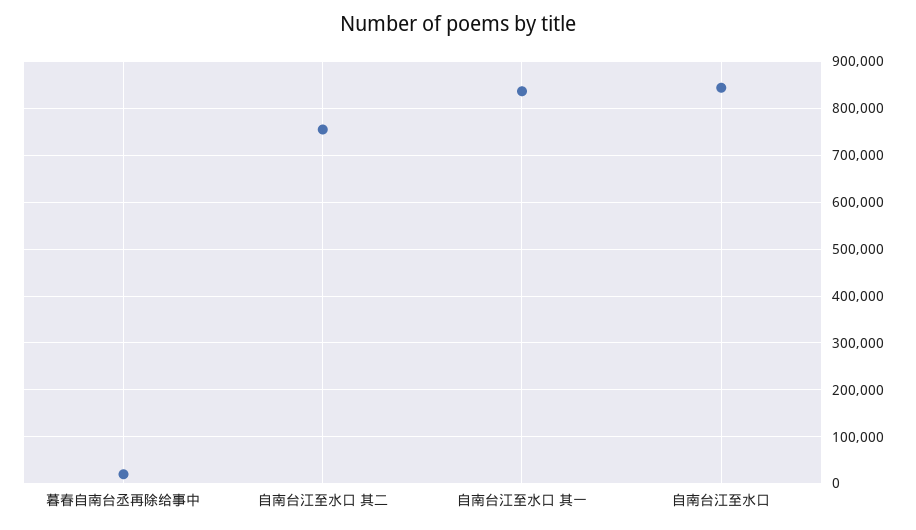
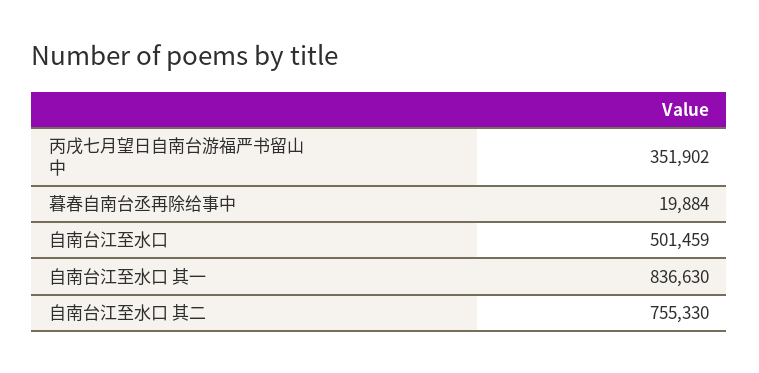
自南台江至水口: 840000 -> 501459
丙戌七月望日自南台游福严书留山中: none -> 351902

